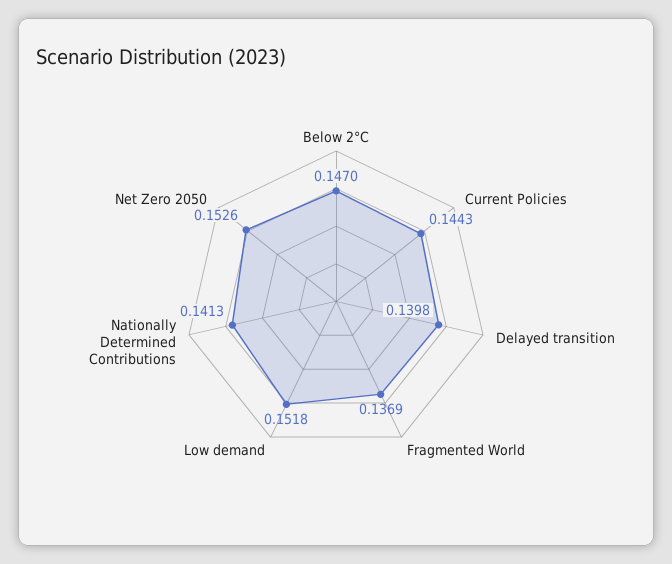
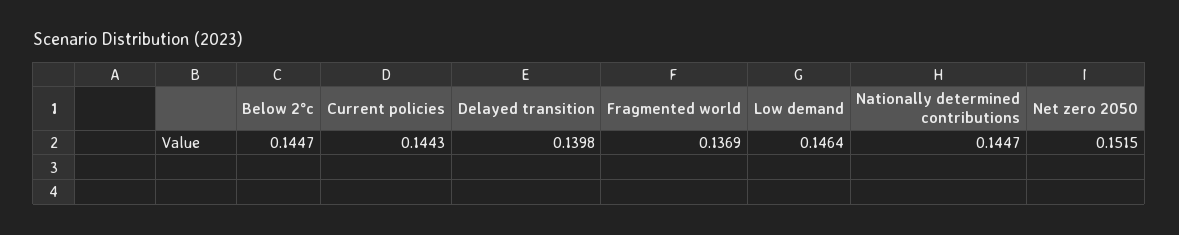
Below 2°C: 0.147 -> 0.1447
Low demand: 0.1518 -> 0.1464
Nationally Determined Contributions: 0.1413 -> 0.1447
Net Zero 2050: 0.1526 -> 0.1515

